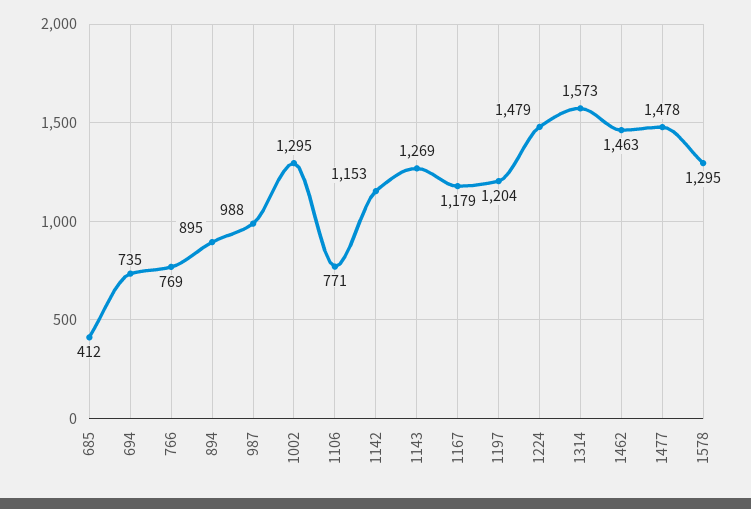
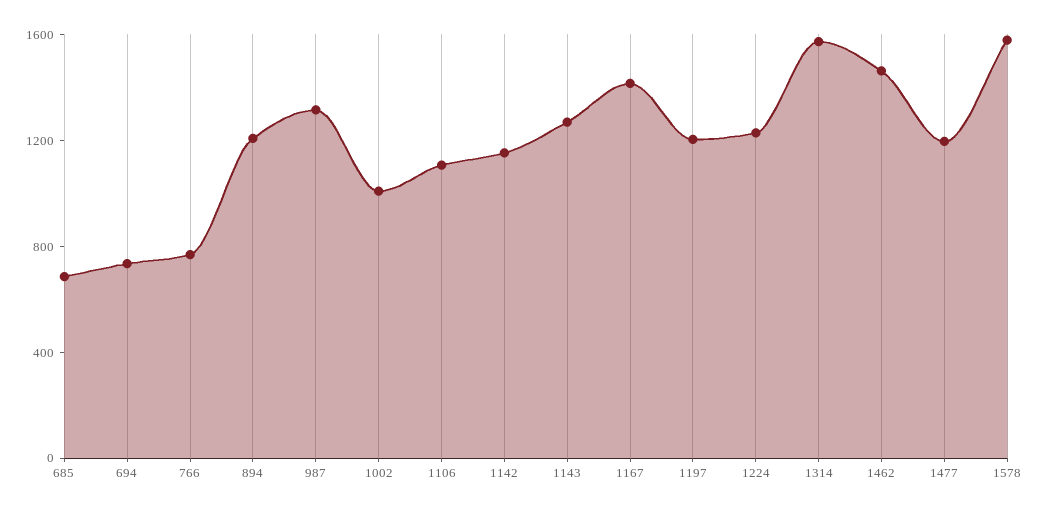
685: 412 -> 700
894: 895 -> 1200
987: 988 -> 1300
1002: 1295 -> 1000
1106: 771 -> 1100
1167: 1179 -> 1400
1224: 1479 -> 1200
1477: 1478 -> 1200
1578: 1295 -> 1600

